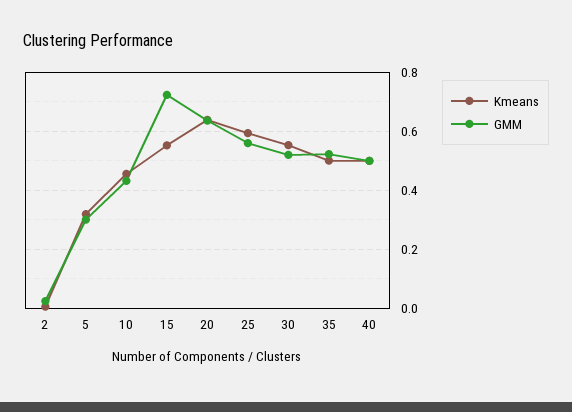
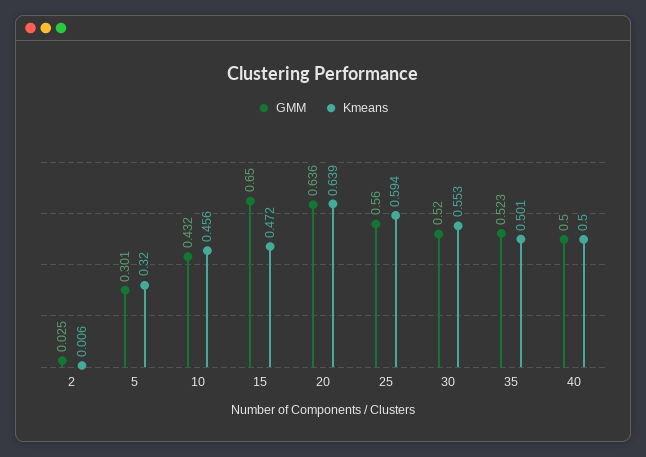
Kmeans, 15: 0.55 -> 0.472
GMM, 15: 0.725 -> 0.65

